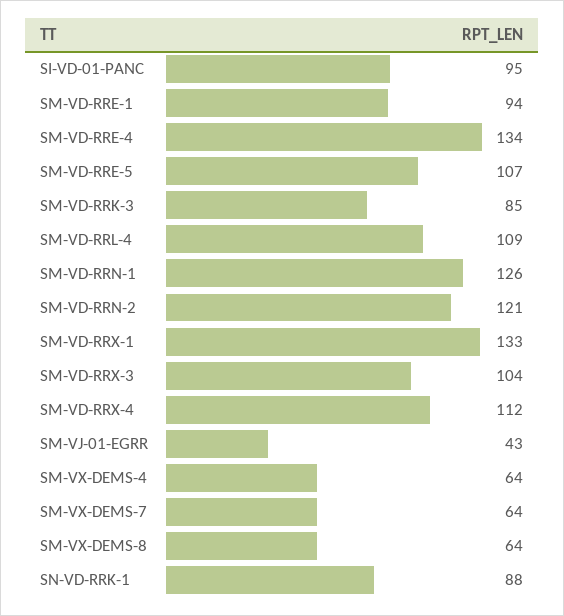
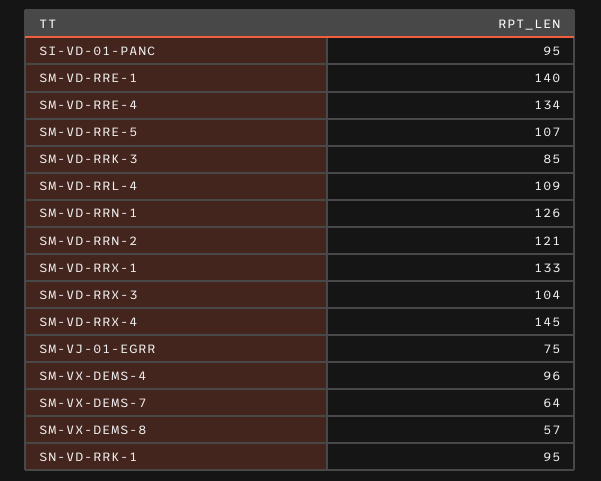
SM-VD-RRE-1: 94 -> 140
SM-VD-RRX-4: 112 -> 145
SM-VJ-01-EGRR: 43 -> 75
SM-VX-DEMS-4: 64 -> 96
SM-VX-DEMS-8: 64 -> 57
SN-VD-RRK-1: 88 -> 95

